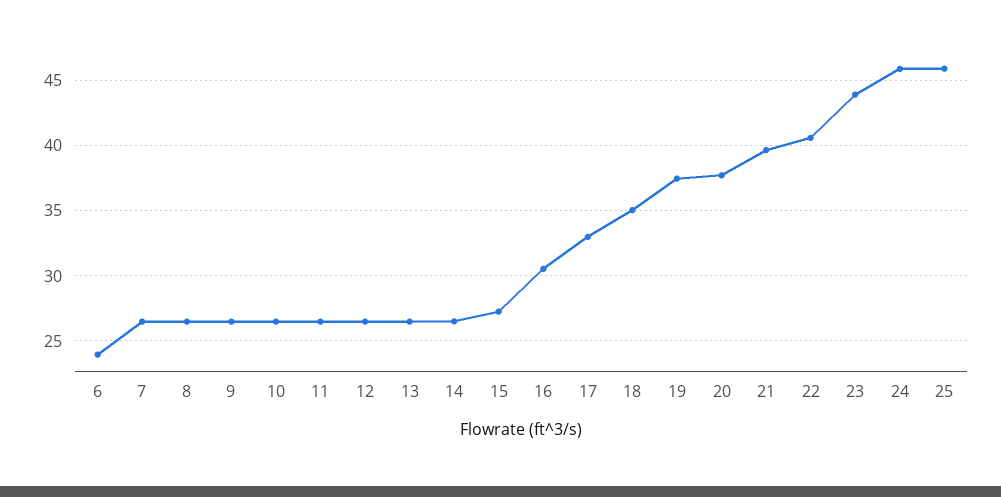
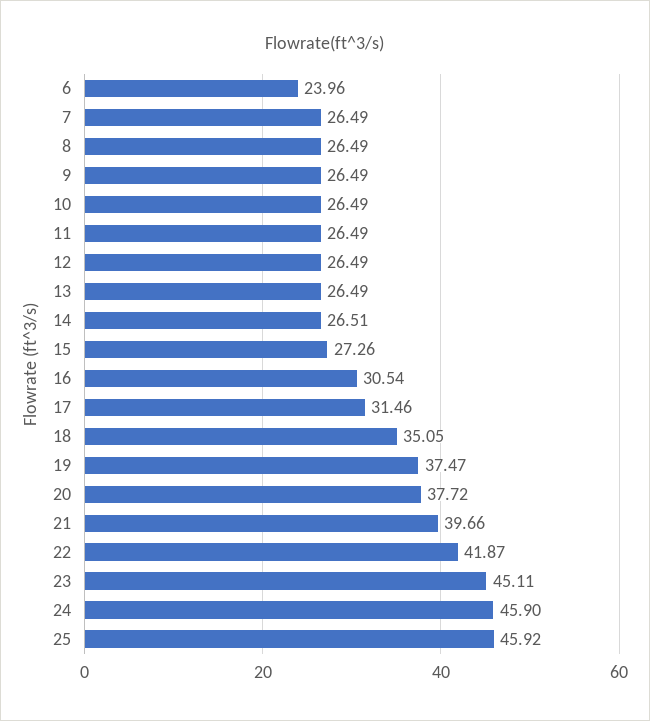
17: 33 -> 31.46
22: 40.5 -> 41.87
23: 44 -> 45.11

